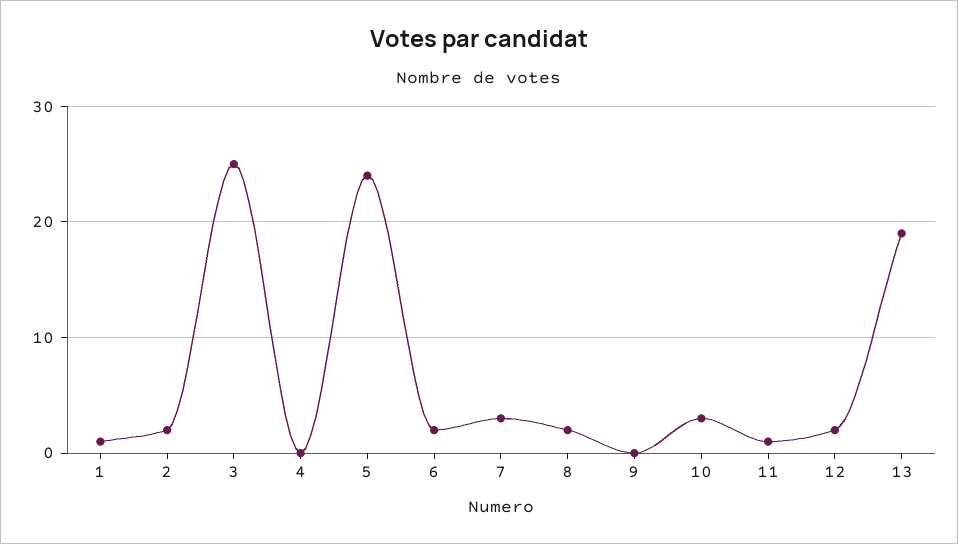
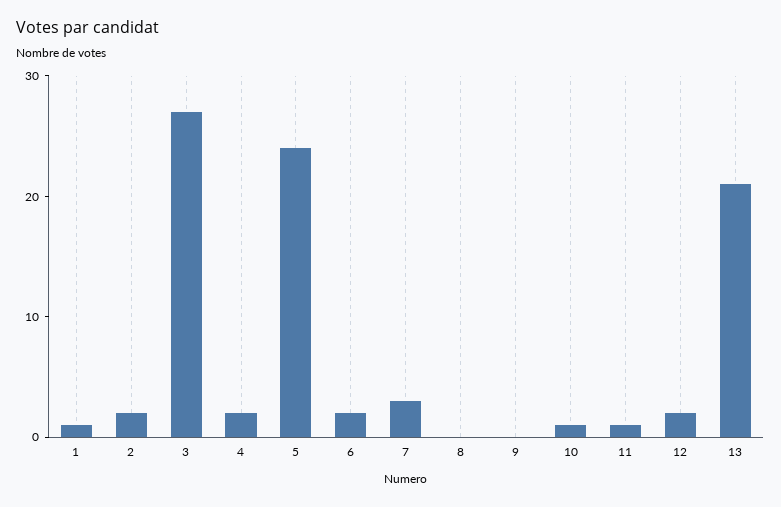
3: 25 -> 27
4: 0 -> 2
8: 2 -> 0
10: 3 -> 1
13: 19 -> 21

